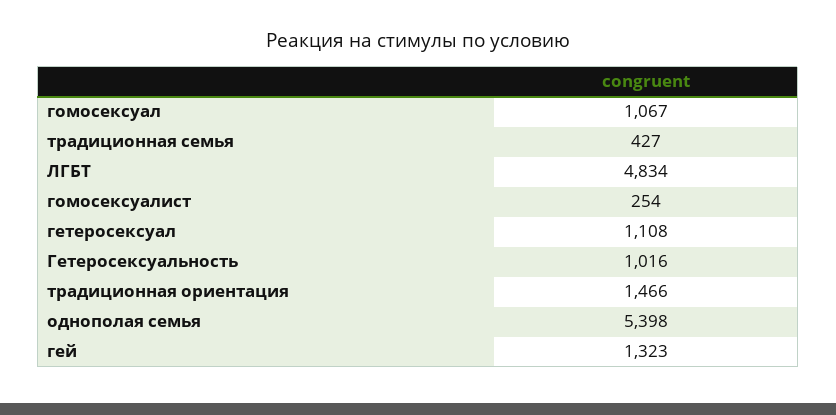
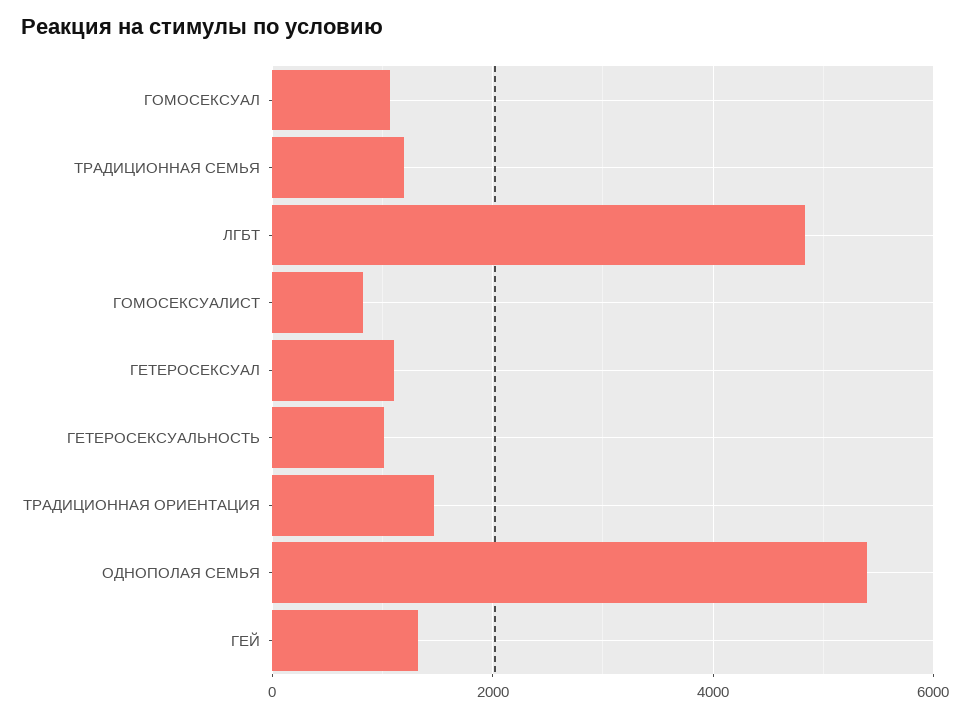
традиционная семья: 427 -> 1200
гомосексуалист: 254 -> 800

